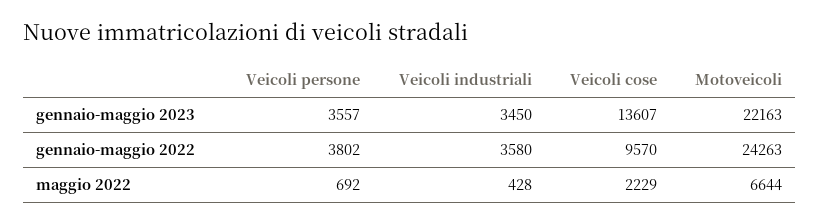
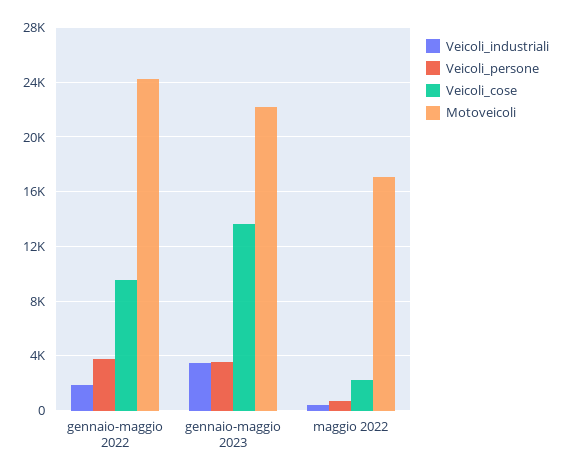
Veicoli industriali, gennaio-maggio 2022: 3580 -> 2000
Motoveicoli, maggio 2022: 6644 -> 17000

